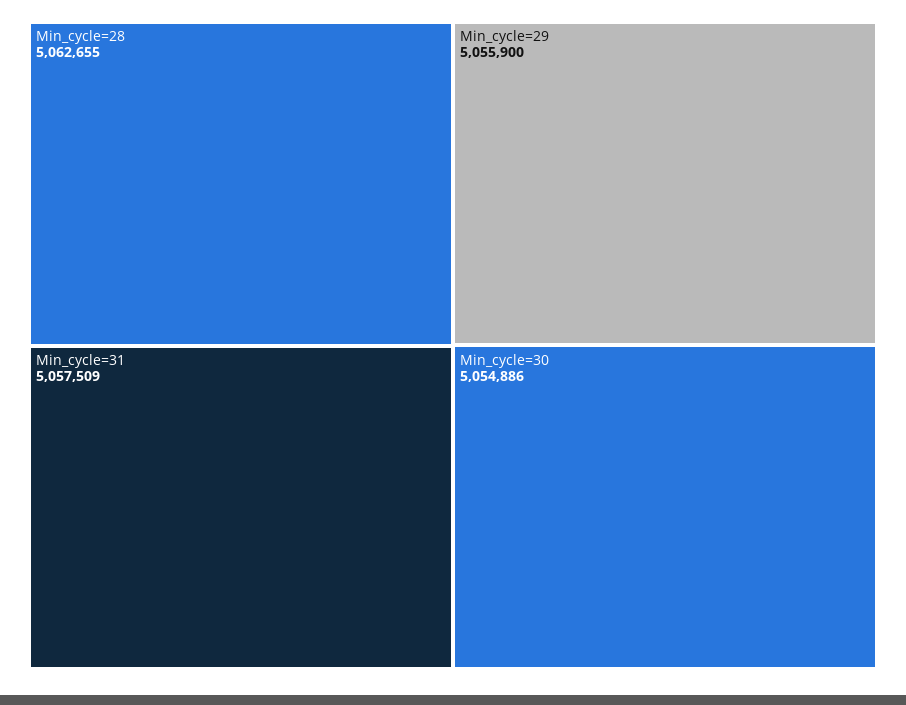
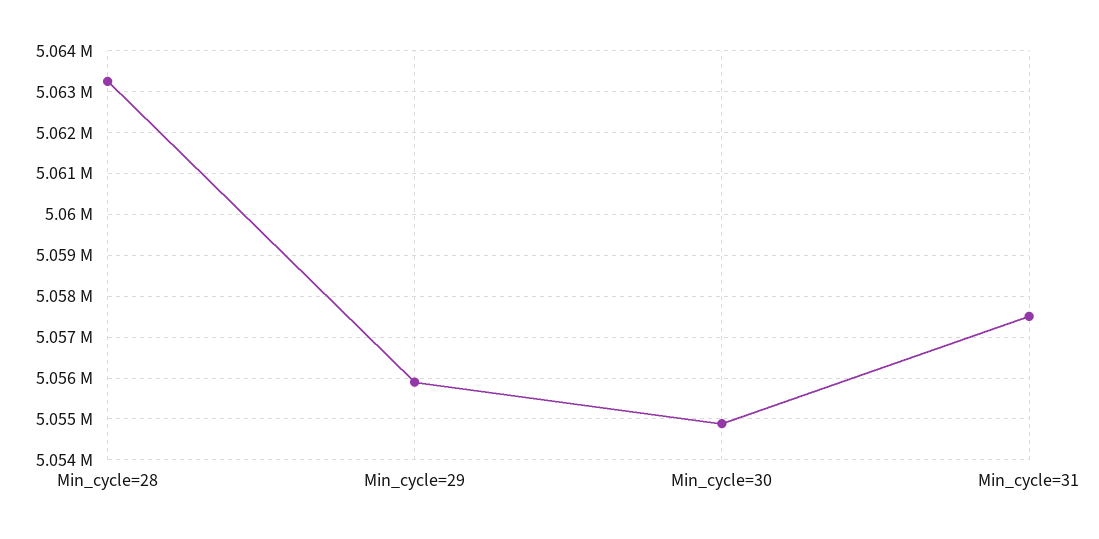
Min_cycle=28: 5062655 -> 5063200

